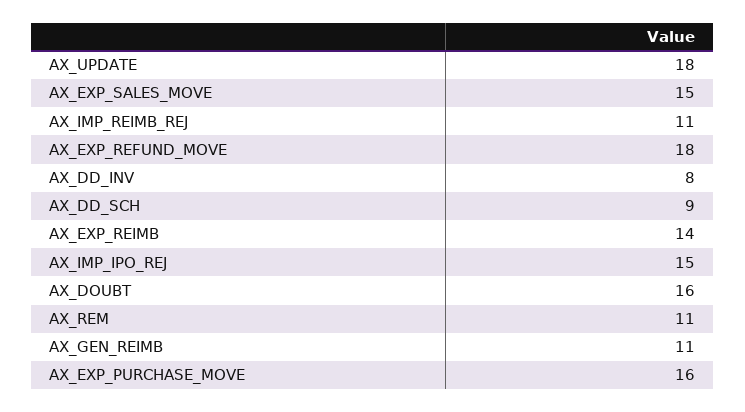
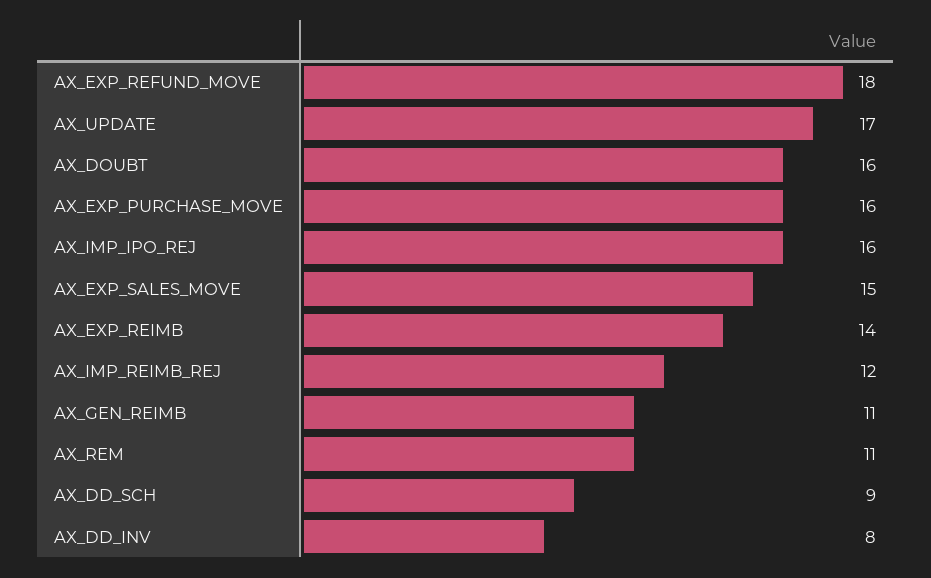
AX_UPDATE: 18 -> 17
AX_IMP_REIMB_REJ: 11 -> 12
AX_IMP_IPO_REJ: 15 -> 16

